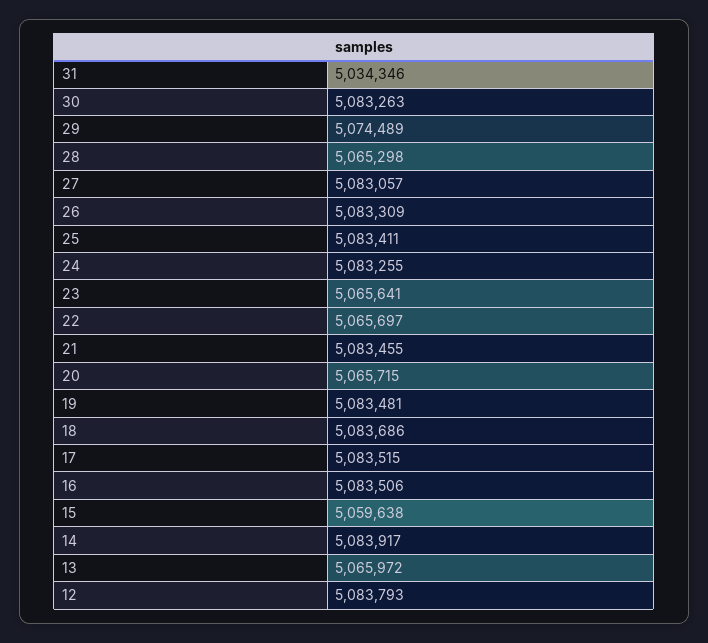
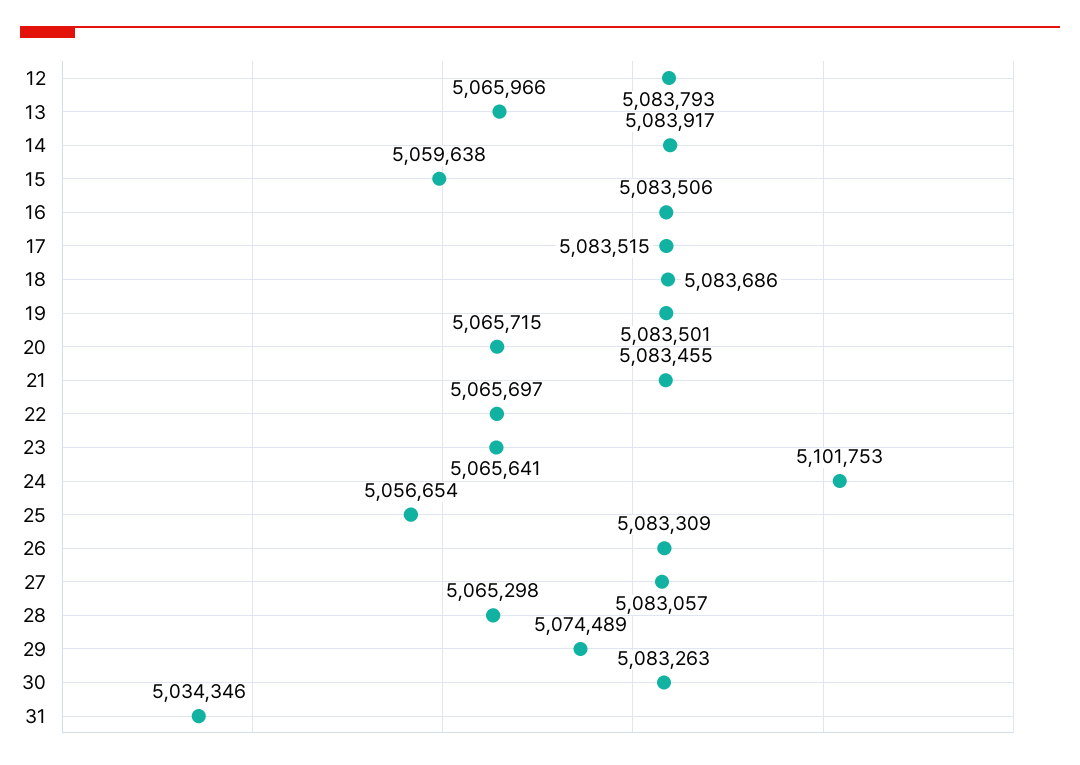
25: 5083411 -> 5056654
24: 5083255 -> 5101753
19: 5083481 -> 5083501
13: 5065972 -> 5065966

